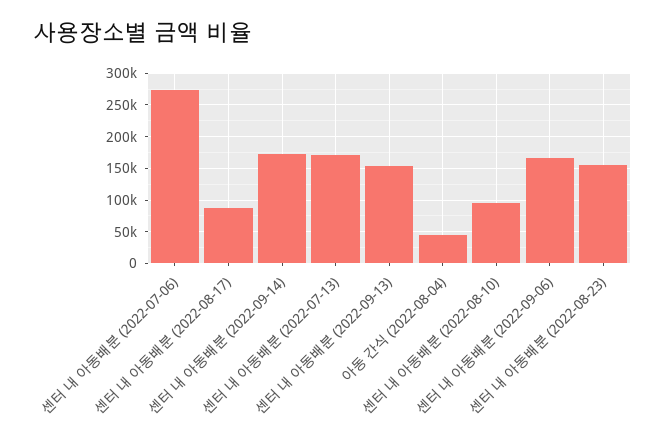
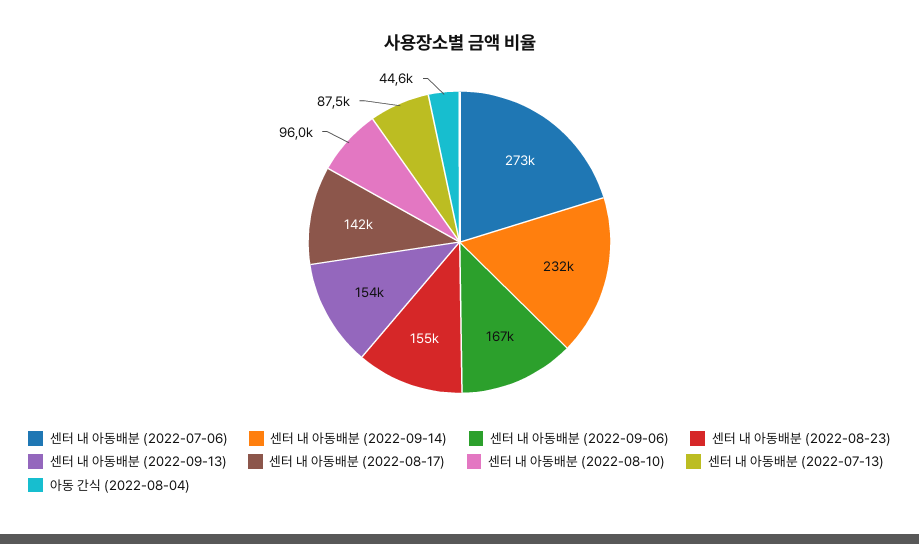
센터 내 아동배분 (2022-08-17): 90000 -> 142000
센터 내 아동배분 (2022-09-14): 170000 -> 232000
센터 내 아동배분 (2022-07-13): 170000 -> 87500

